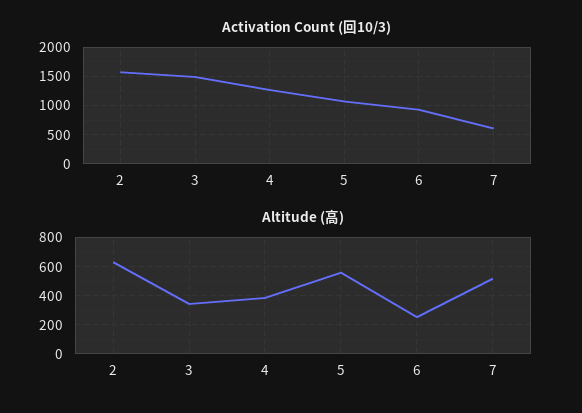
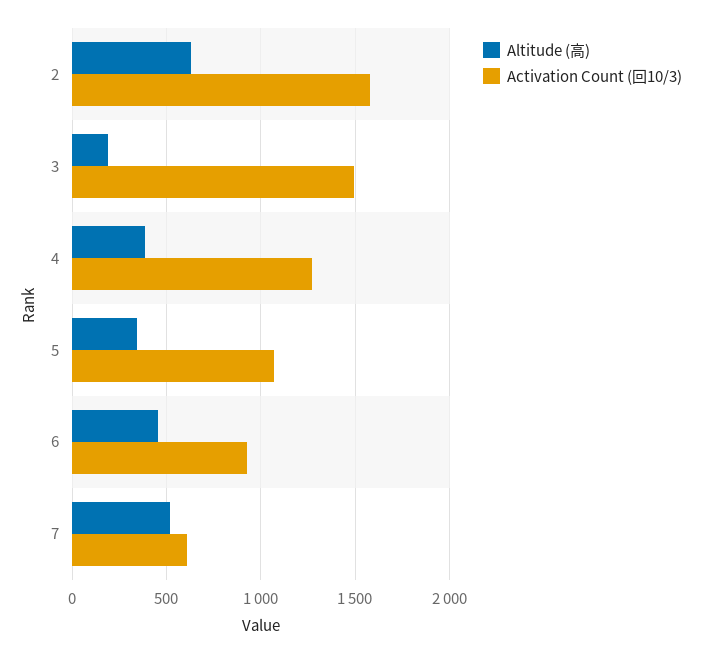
Altitude (高), 3: 350 -> 200
Altitude (高), 5: 550 -> 350
Altitude (高), 6: 250 -> 450

